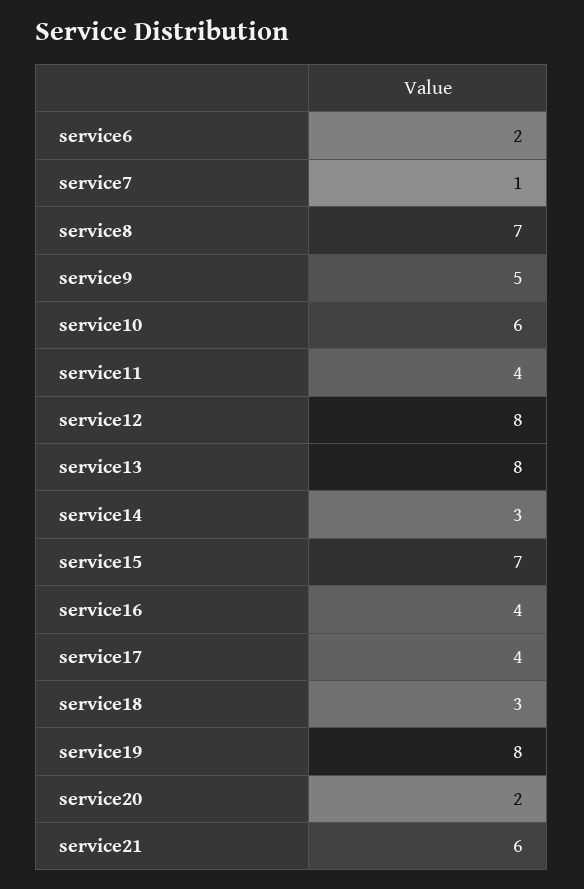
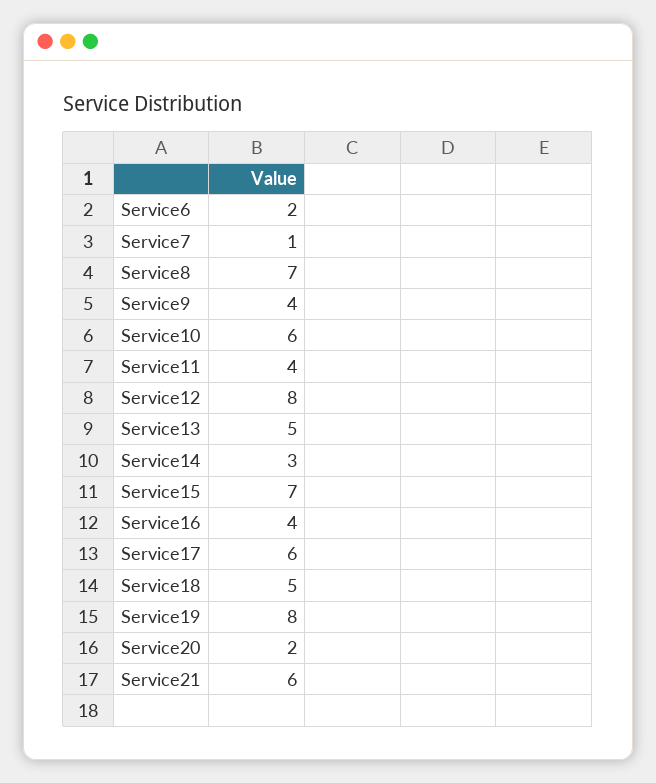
service9: 5 -> 4
service13: 8 -> 5
service17: 4 -> 6
service18: 3 -> 5

